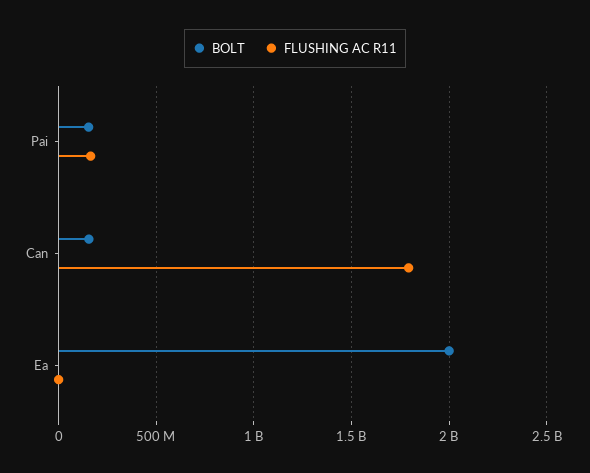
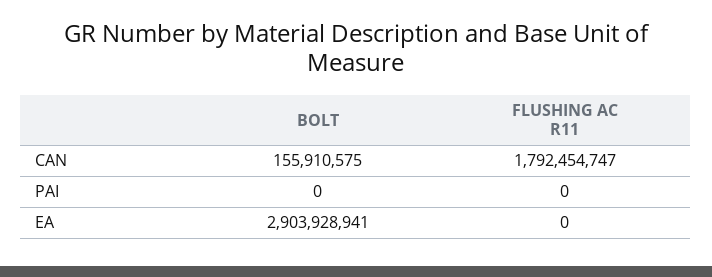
BOLT, Pai: 150000000 -> 0
FLUSHING AC R11, Pai: 150000000 -> 0
BOLT, Ea: 2000000000 -> 2903928941

